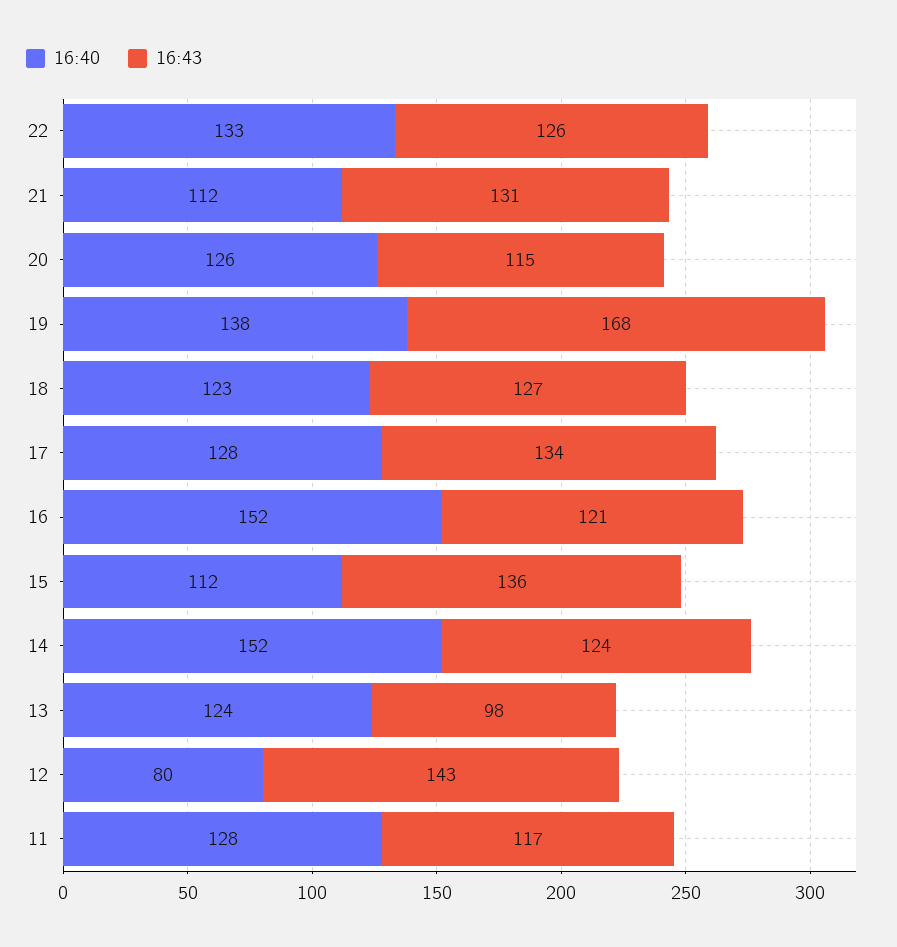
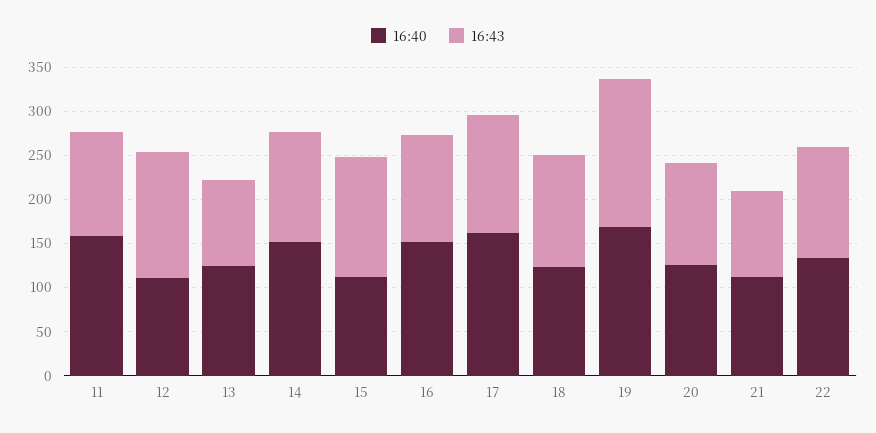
16:43, 21: 131 -> 100
16:40, 19: 138 -> 170
16:40, 17: 128 -> 160
16:40, 12: 80 -> 110
16:40, 11: 128 -> 160

